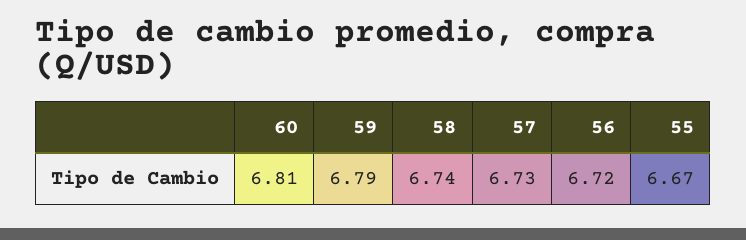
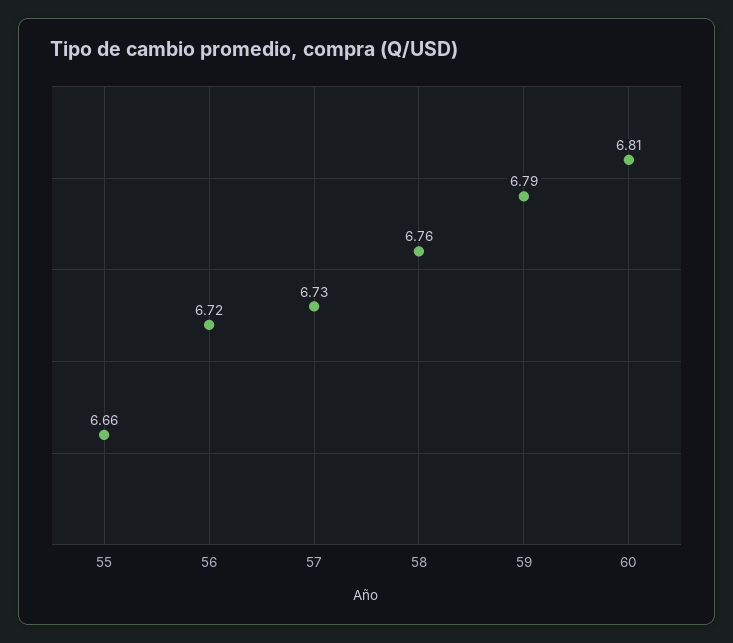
58: 6.74 -> 6.76
55: 6.67 -> 6.66

